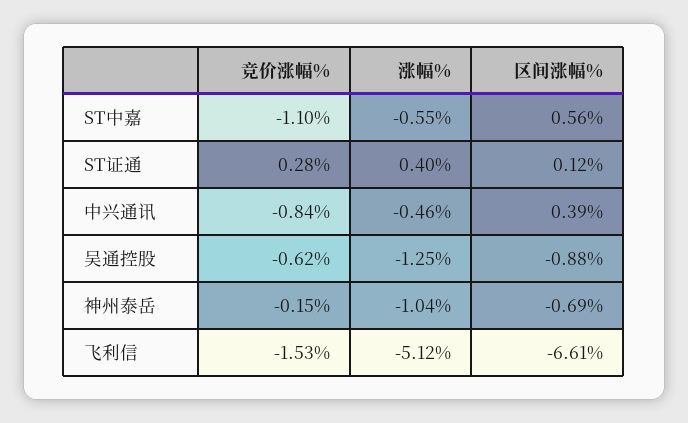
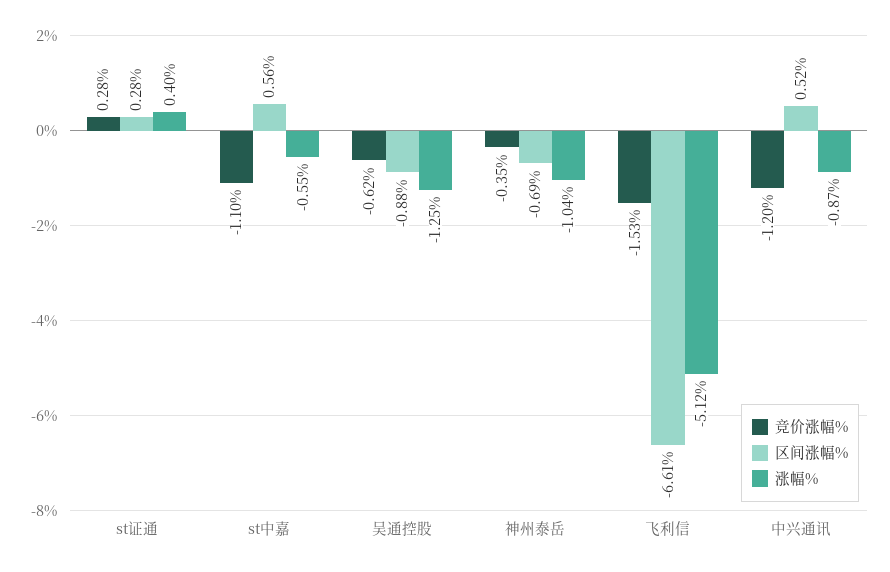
区间涨幅%, ST证通: 0.12 -> 0.28
竞价涨幅%, 中兴通讯: -0.84 -> -1.2
涨幅%, 中兴通讯: -0.46 -> -0.87
区间涨幅%, 中兴通讯: 0.39 -> 0.52
竞价涨幅%, 神州泰岳: -0.15 -> -0.35

